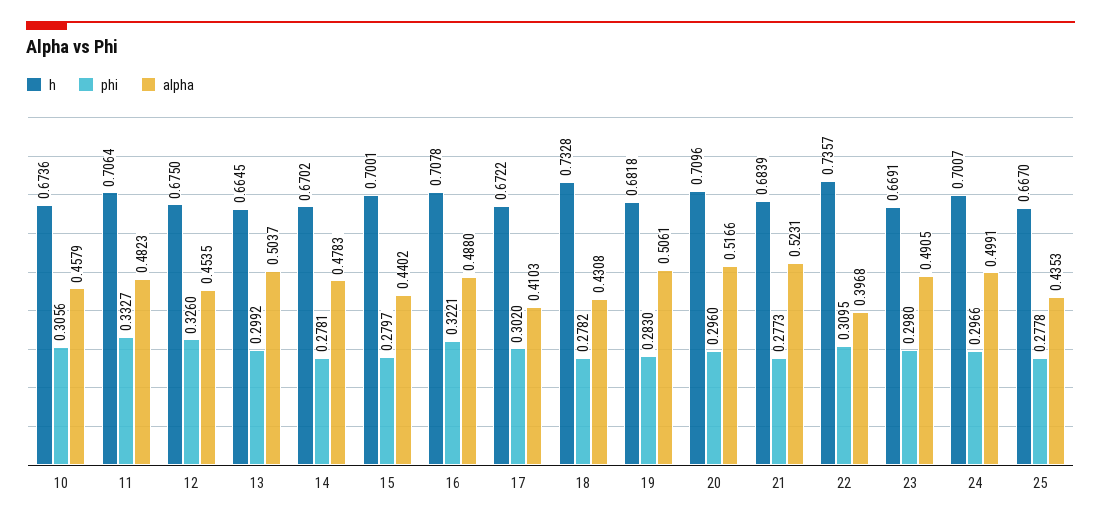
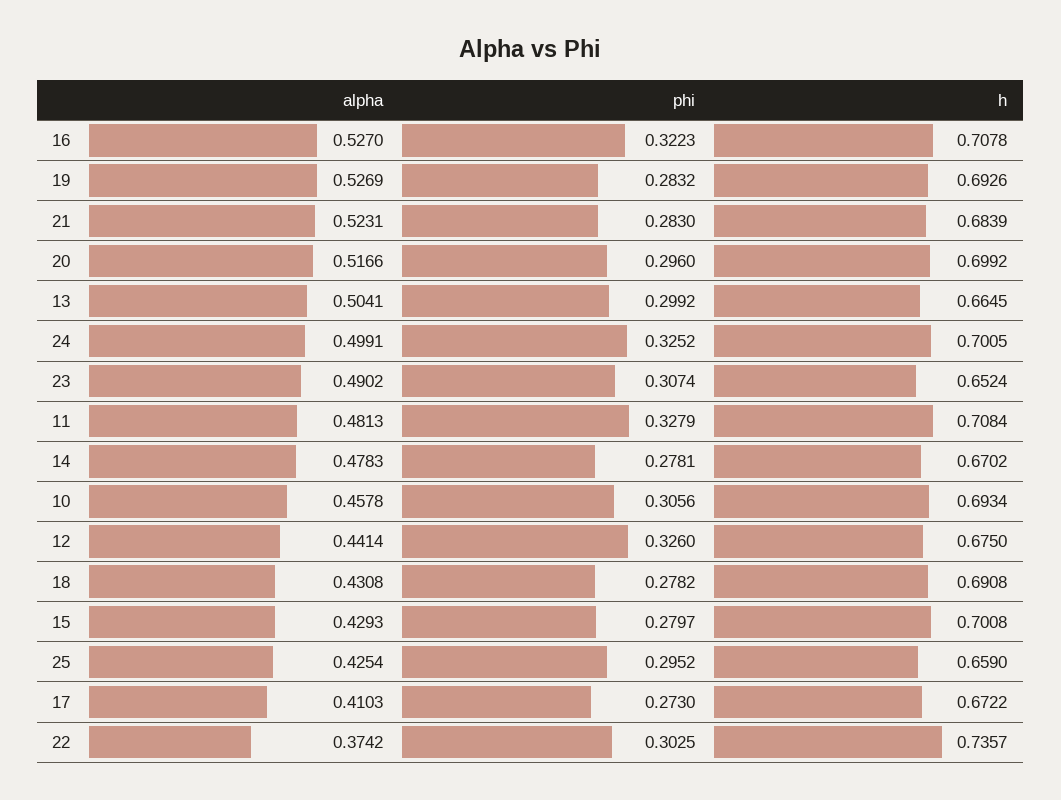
h, 10: 0.6736 -> 0.6934
alpha, 10: 0.4579 -> 0.4578
h, 11: 0.7064 -> 0.7084
phi, 11: 0.3327 -> 0.3279
alpha, 11: 0.4823 -> 0.4813
alpha, 12: 0.4535 -> 0.4414
alpha, 13: 0.5037 -> 0.5041
h, 15: 0.7001 -> 0.7008
alpha, 15: 0.4402 -> 0.4293
phi, 16: 0.3221 -> 0.3223
alpha, 16: 0.488 -> 0.527
phi, 17: 0.302 -> 0.273
h, 18: 0.7328 -> 0.6908
h, 19: 0.6818 -> 0.6926
phi, 19: 0.283 -> 0.2832
alpha, 19: 0.5061 -> 0.5269
h, 20: 0.7096 -> 0.6992
phi, 21: 0.2773 -> 0.283
phi, 22: 0.3095 -> 0.3025
alpha, 22: 0.3968 -> 0.3742
h, 23: 0.6691 -> 0.6524
phi, 23: 0.298 -> 0.3074
alpha, 23: 0.4905 -> 0.4902
h, 24: 0.7007 -> 0.7005
phi, 24: 0.2966 -> 0.3252
h, 25: 0.667 -> 0.659
phi, 25: 0.2778 -> 0.2952
alpha, 25: 0.4353 -> 0.4254

